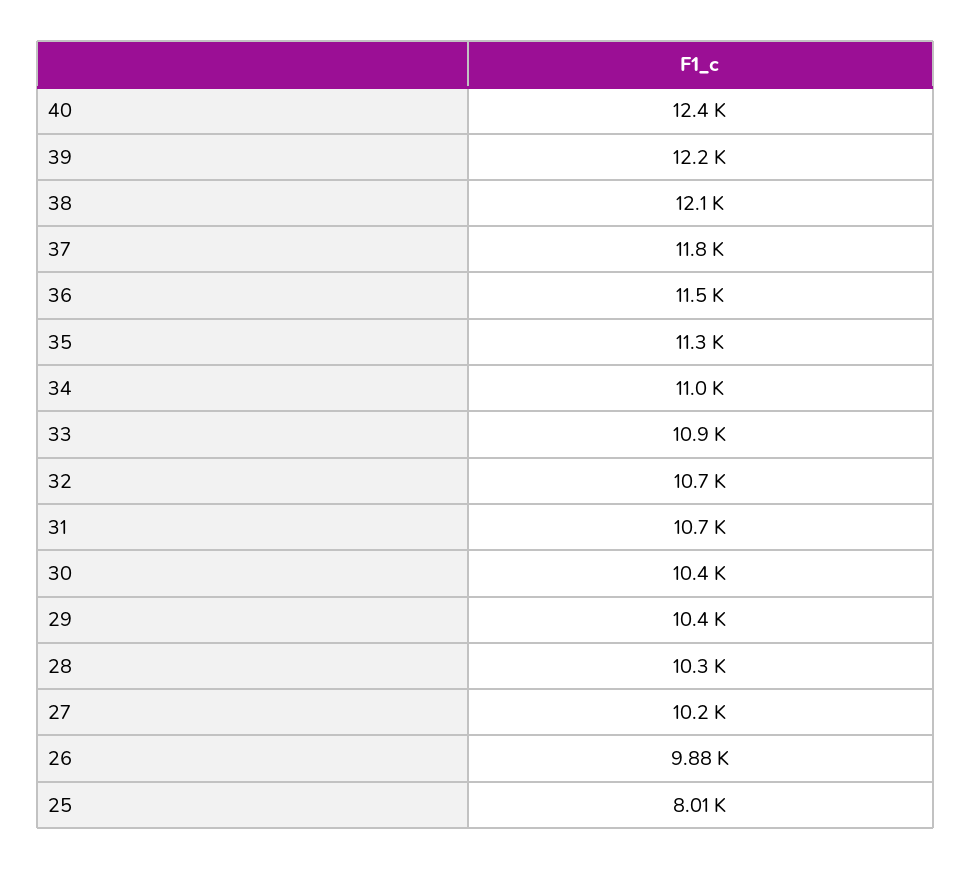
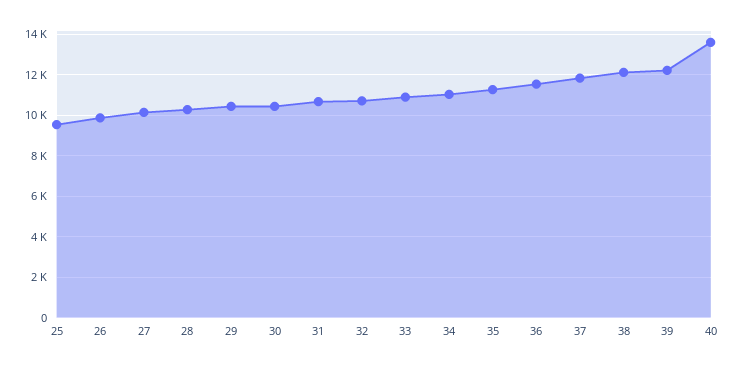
40: 12400 -> 13500
25: 8010 -> 9500

